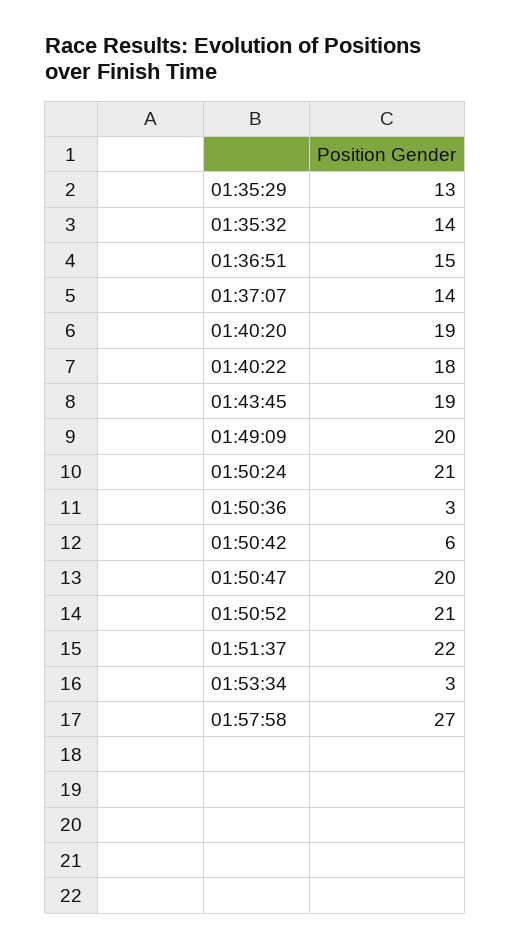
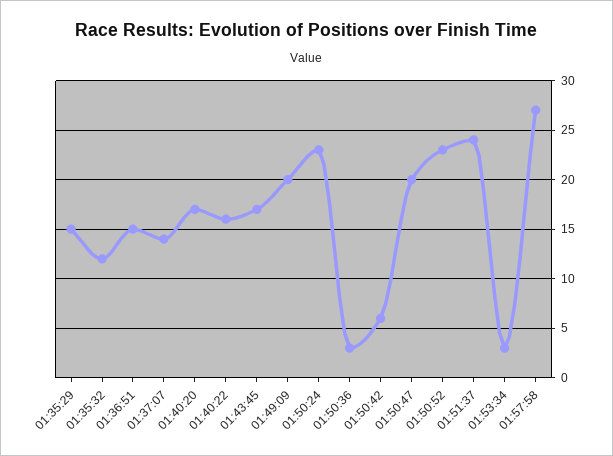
01:35:29: 13 -> 15
01:35:32: 14 -> 12
01:40:20: 19 -> 17
01:40:22: 18 -> 16
01:43:45: 19 -> 17
01:50:24: 21 -> 23
01:50:52: 21 -> 23
01:51:37: 22 -> 24

